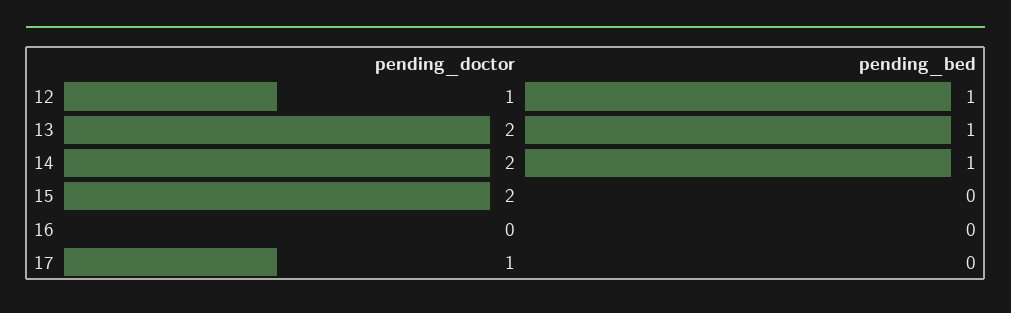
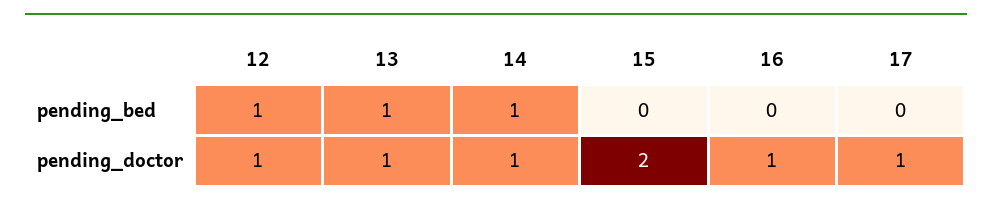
pending_doctor, 13: 2 -> 1
pending_doctor, 14: 2 -> 1
pending_doctor, 16: 0 -> 1

